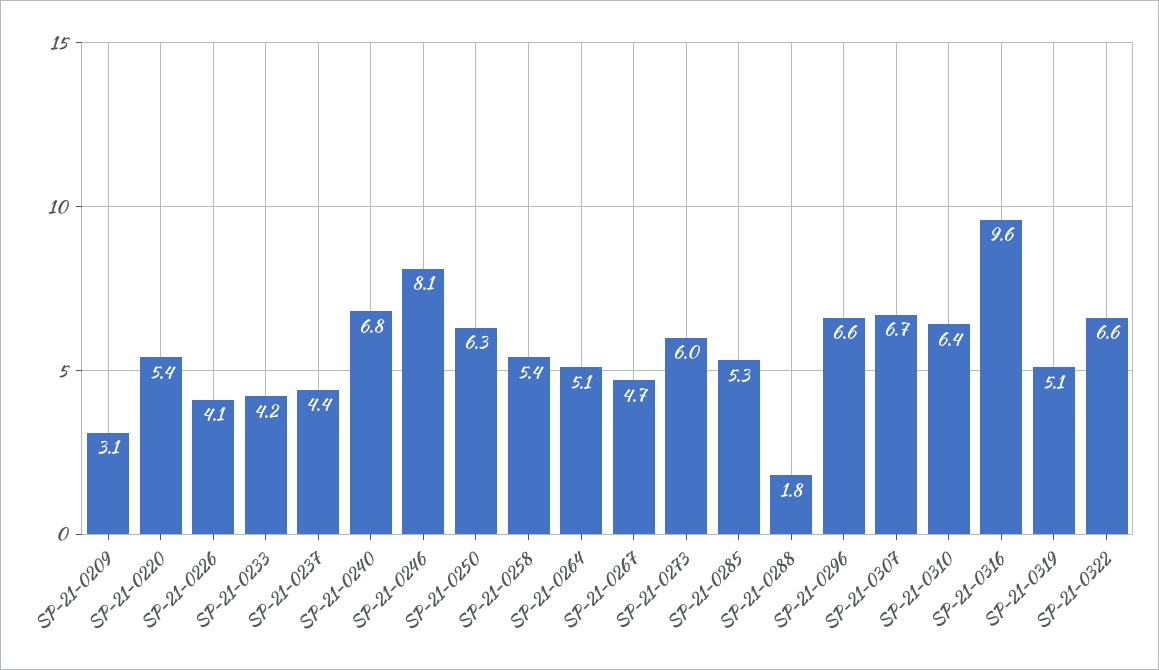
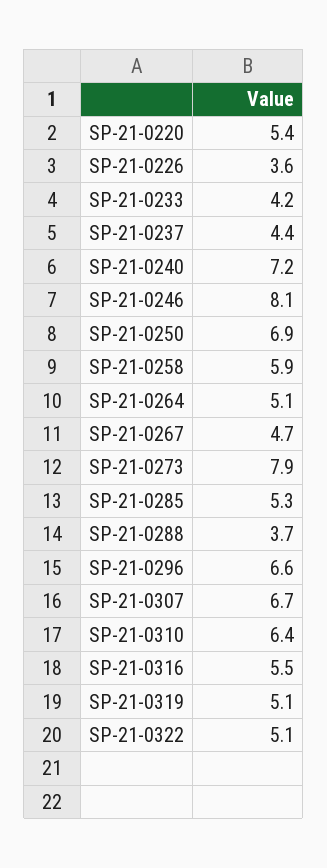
SP-21-0209: 3.1 -> none
SP-21-0226: 4.1 -> 3.6
SP-21-0240: 6.8 -> 7.2
SP-21-0250: 6.3 -> 6.9
SP-21-0258: 5.4 -> 5.9
SP-21-0273: 6 -> 7.9
SP-21-0288: 1.8 -> 3.7
SP-21-0316: 9.6 -> 5.5
SP-21-0322: 6.6 -> 5.1

